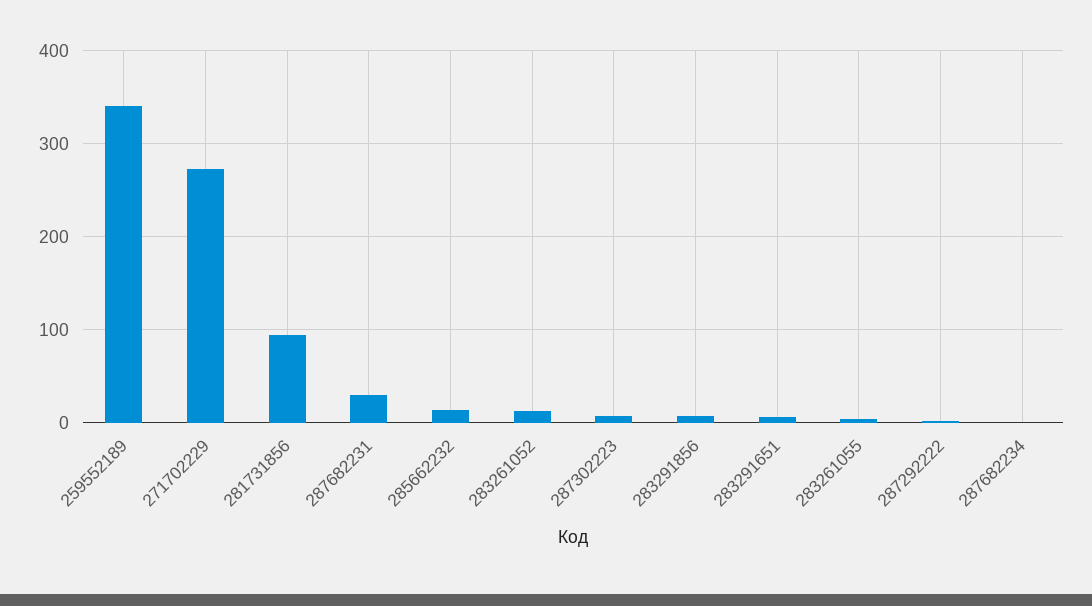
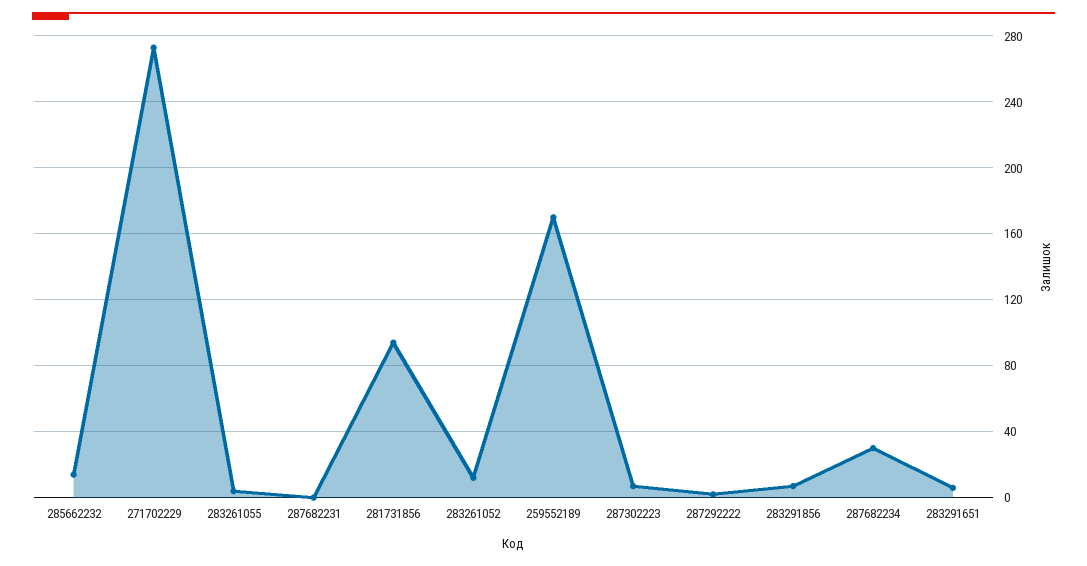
259552189: 340 -> 170
287682231: 30 -> 0
287682234: 0 -> 30

